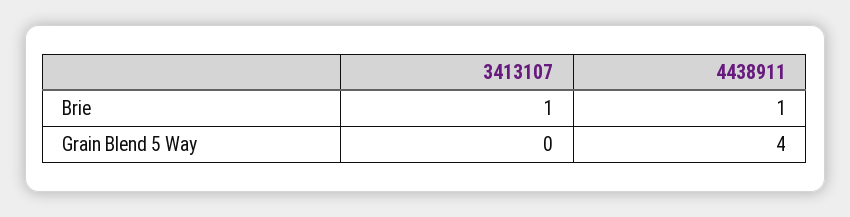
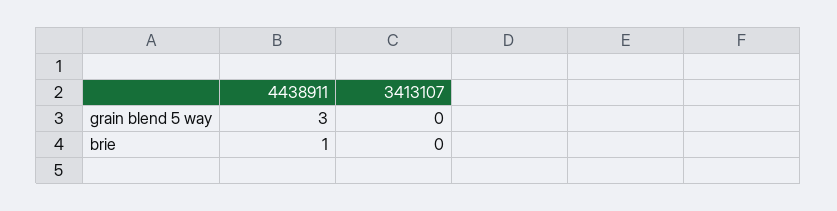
3413107, Brie: 1 -> 0
4438911, Grain Blend 5 Way: 4 -> 3

